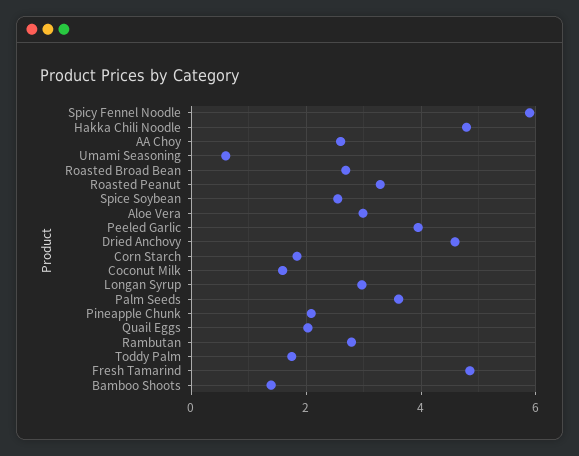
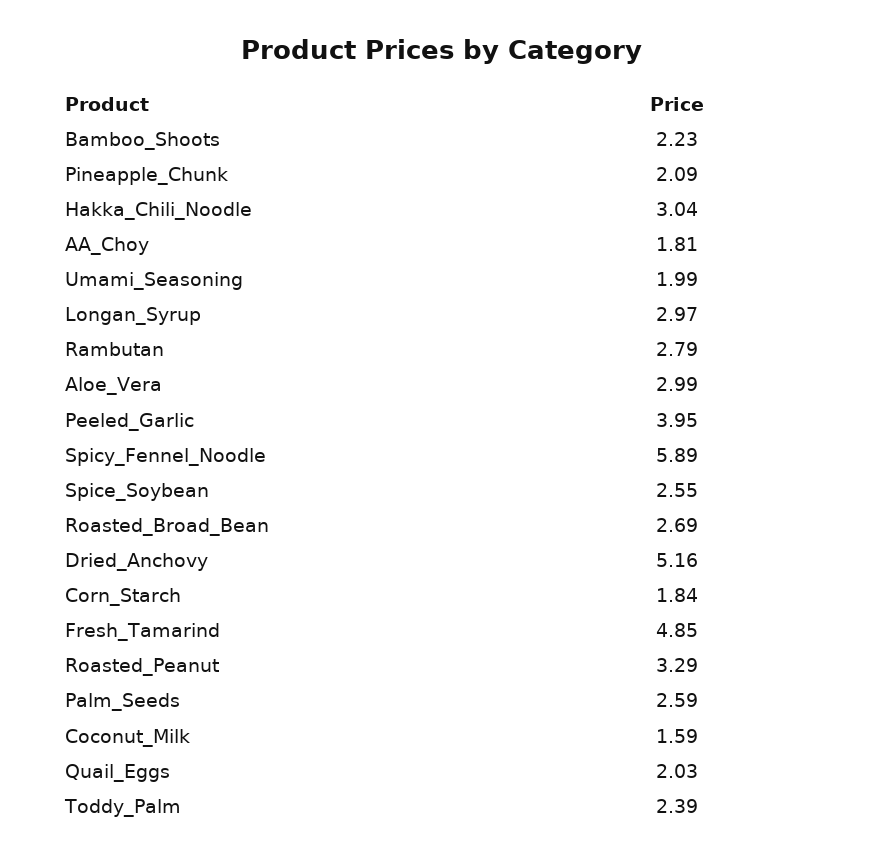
Hakka Chili Noodle: 4.8 -> 3.04
AA Choy: 2.6 -> 1.81
Umami Seasoning: 0.6 -> 1.99
Dried Anchovy: 4.6 -> 5.16
Palm Seeds: 3.6 -> 2.59
Toddy Palm: 1.8 -> 2.39
Bamboo Shoots: 1.4 -> 2.23

